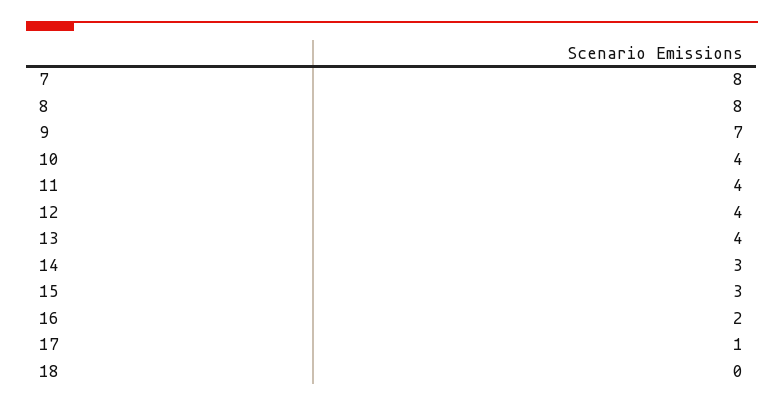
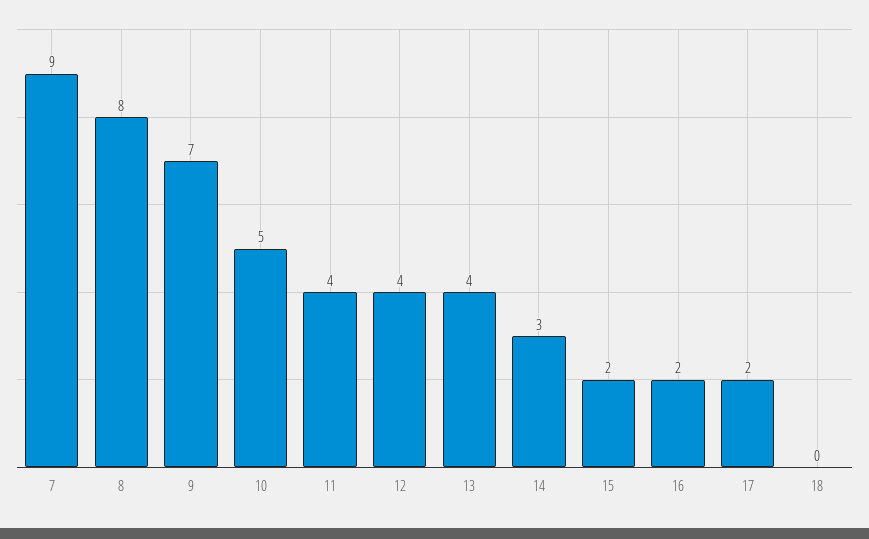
7: 8 -> 9
10: 4 -> 5
15: 3 -> 2
17: 1 -> 2

